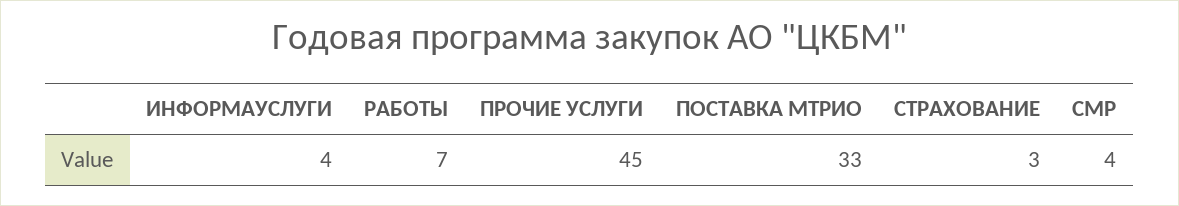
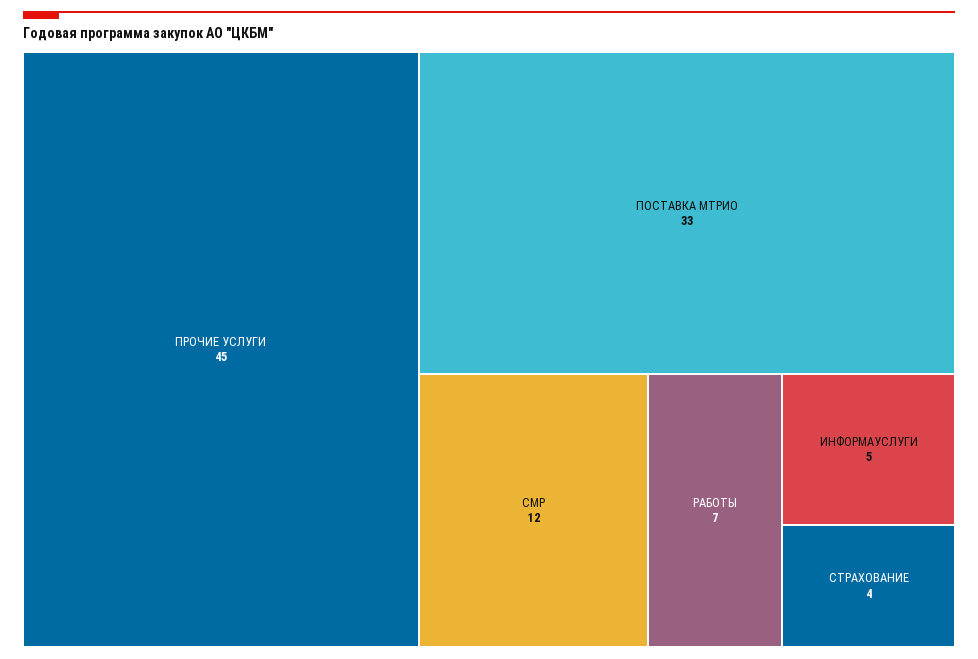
ИНФОРМАУСЛУГИ: 4 -> 5
СТРАХОВАНИЕ: 3 -> 4
СМР: 4 -> 12

